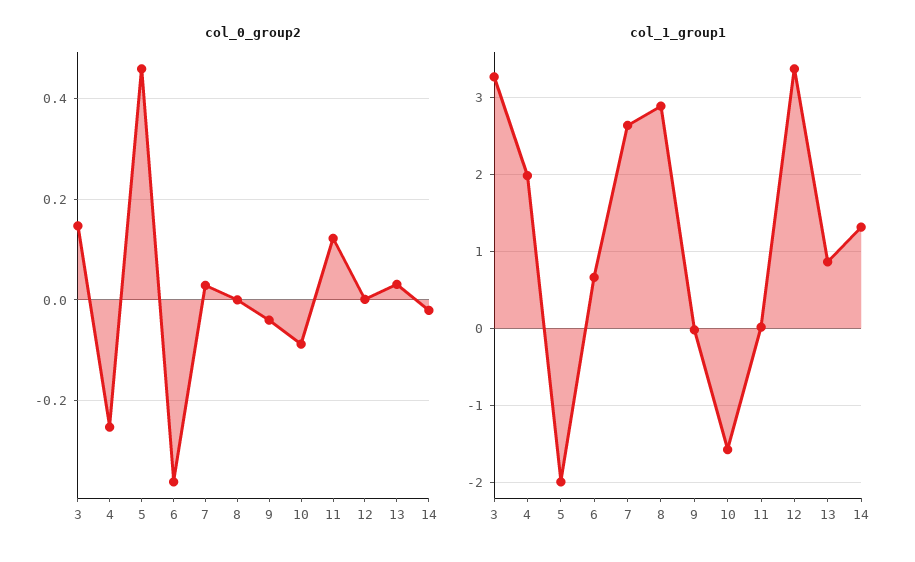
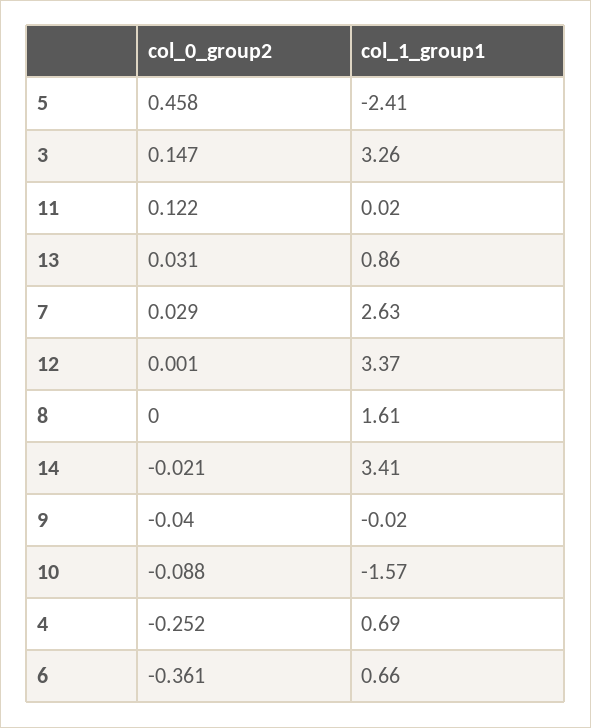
col_1_group1, 4: 2 -> 0.69
col_1_group1, 5: -2 -> -2.41
col_1_group1, 8: 2.9 -> 1.61
col_1_group1, 14: 1.3 -> 3.41

